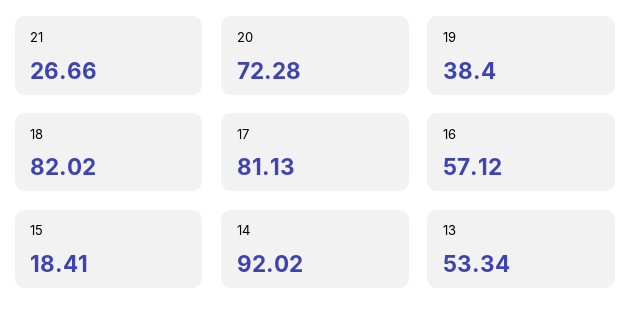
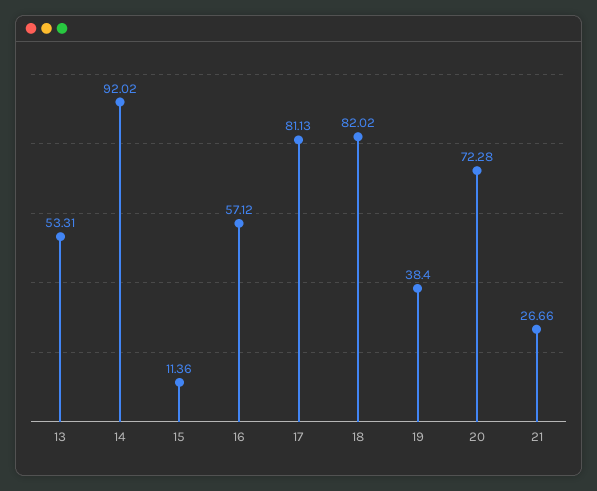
15: 18.41 -> 11.36
13: 53.34 -> 53.31

